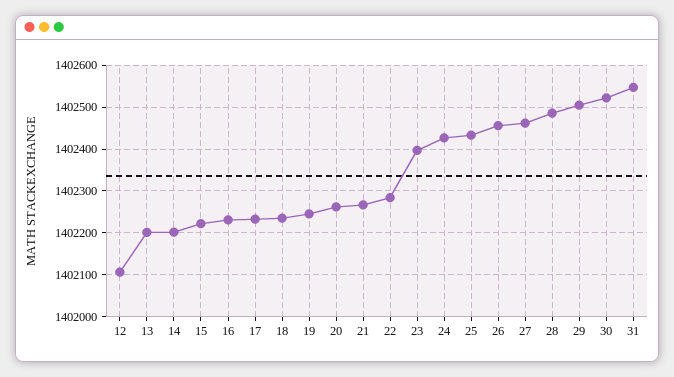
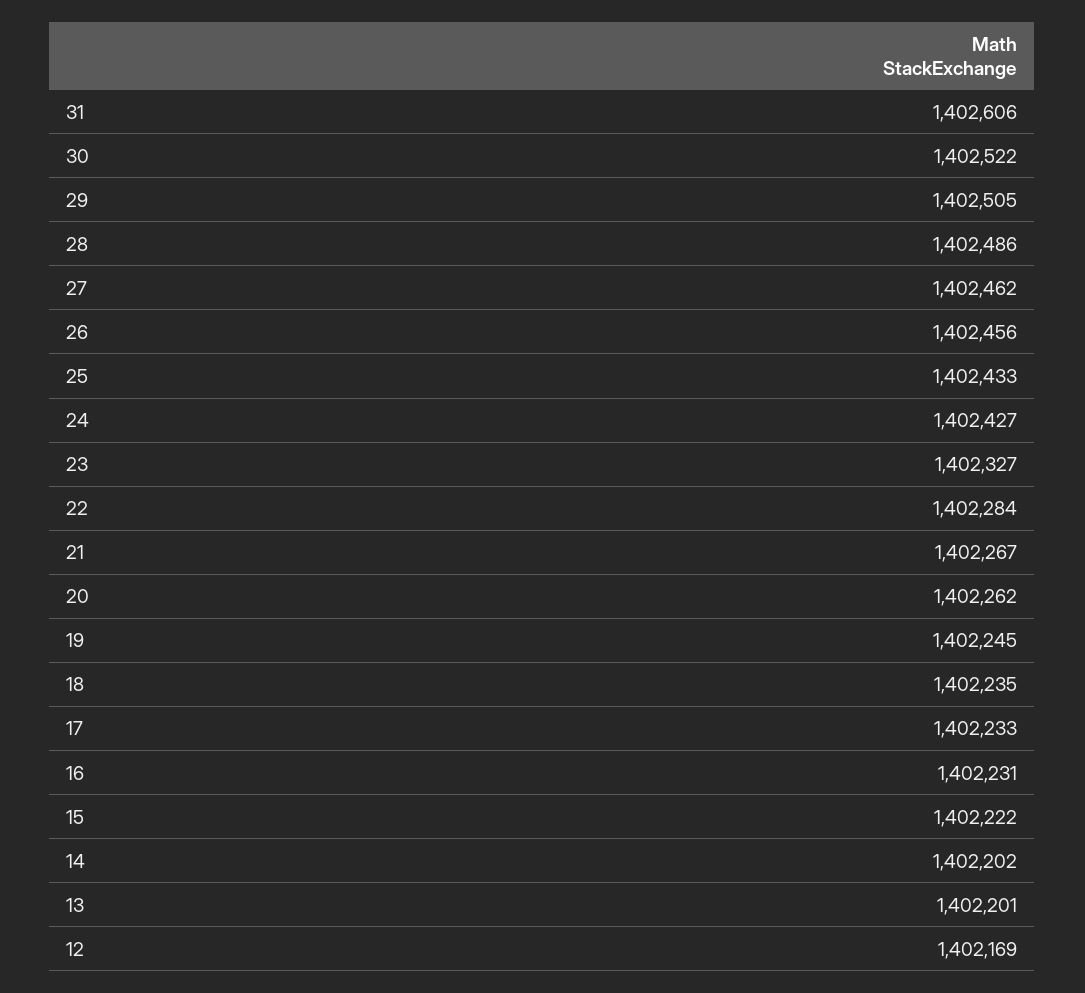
12: 1402100 -> 1402169
23: 1402400 -> 1402327
31: 1402540 -> 1402606

